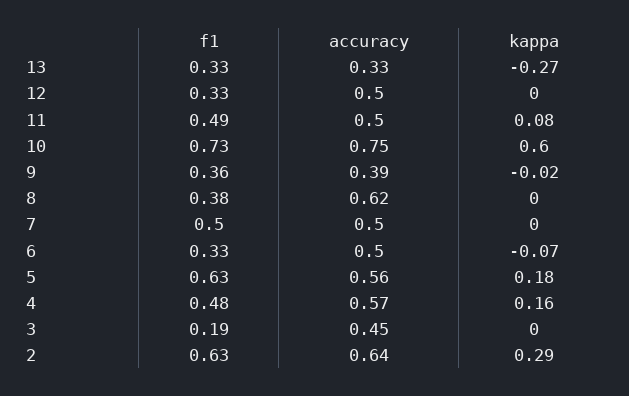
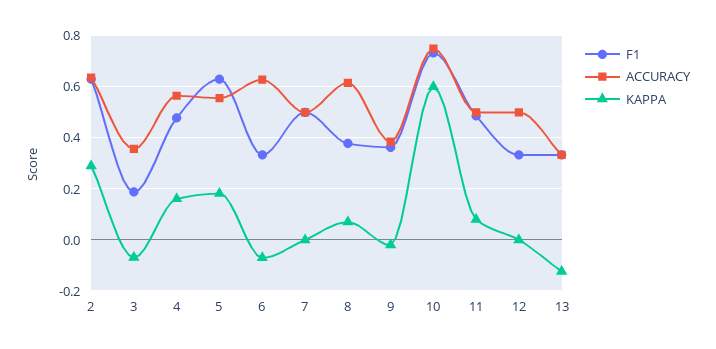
kappa, 13: -0.27 -> -0.125
kappa, 8: 0 -> 0.075
accuracy, 6: 0.5 -> 0.625
accuracy, 3: 0.45 -> 0.35
kappa, 3: 0 -> -0.075

